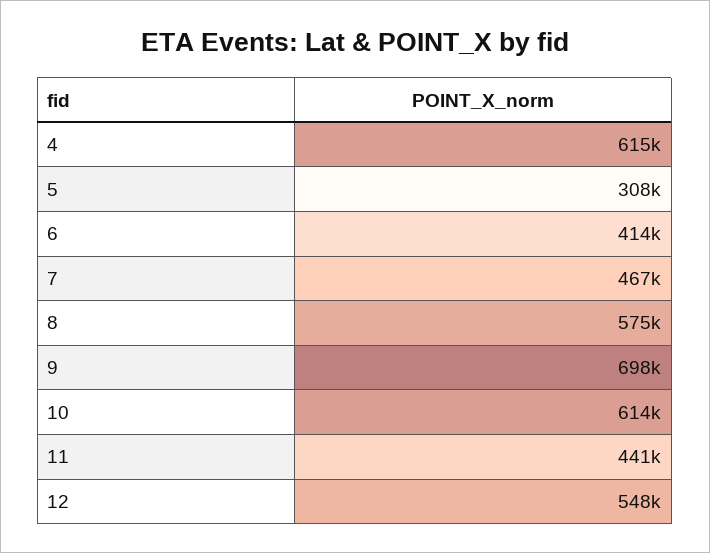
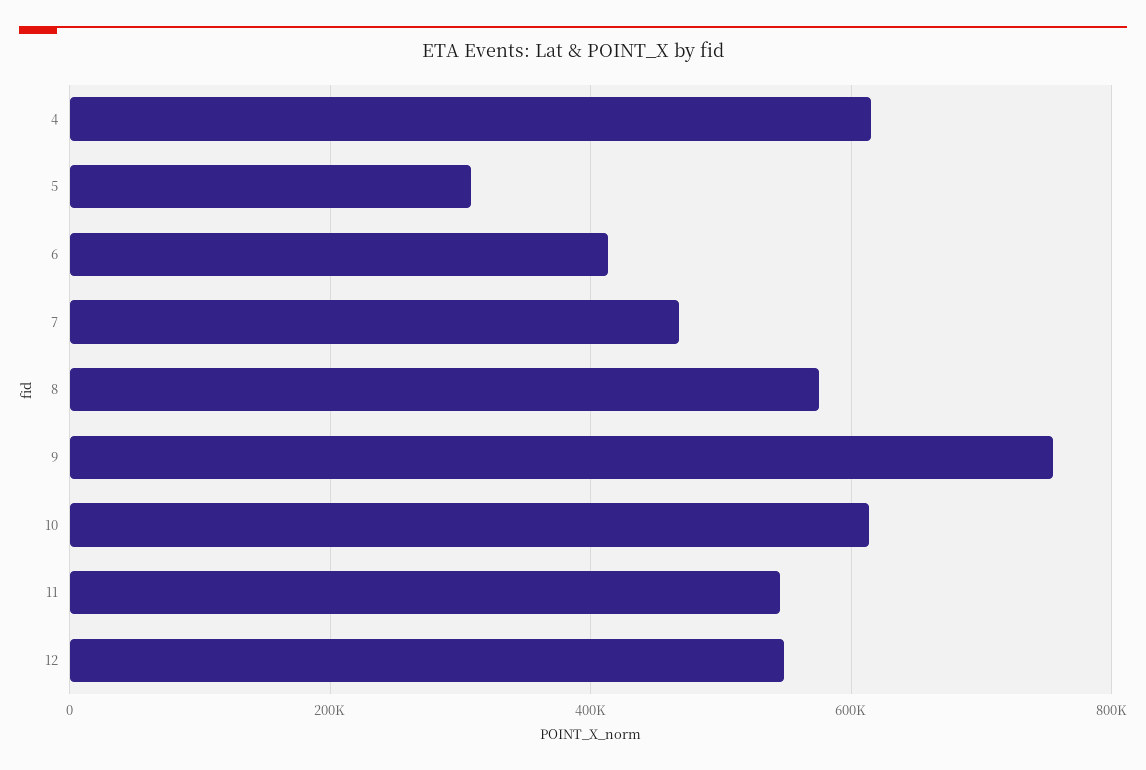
9: 698000 -> 760000
11: 441000 -> 540000

